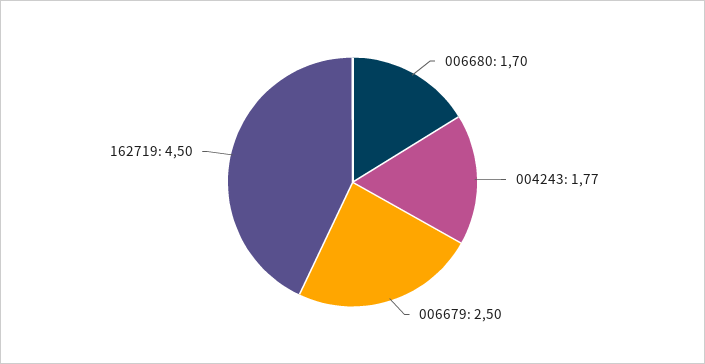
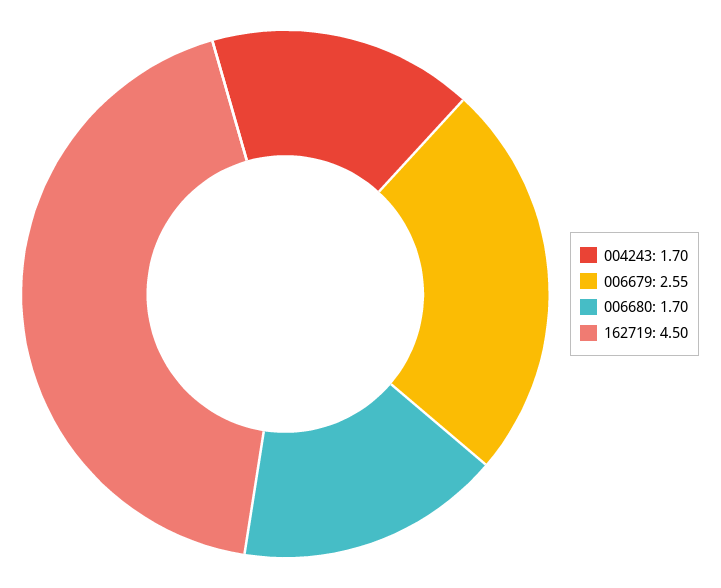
004243: 1.77 -> 1.7
006679: 2.5 -> 2.55

